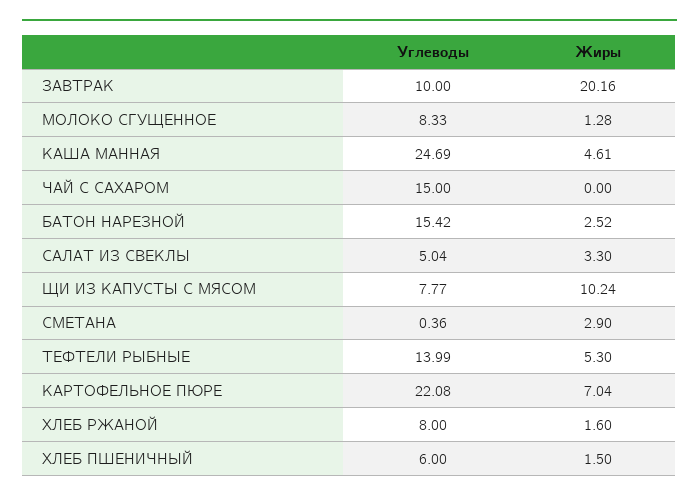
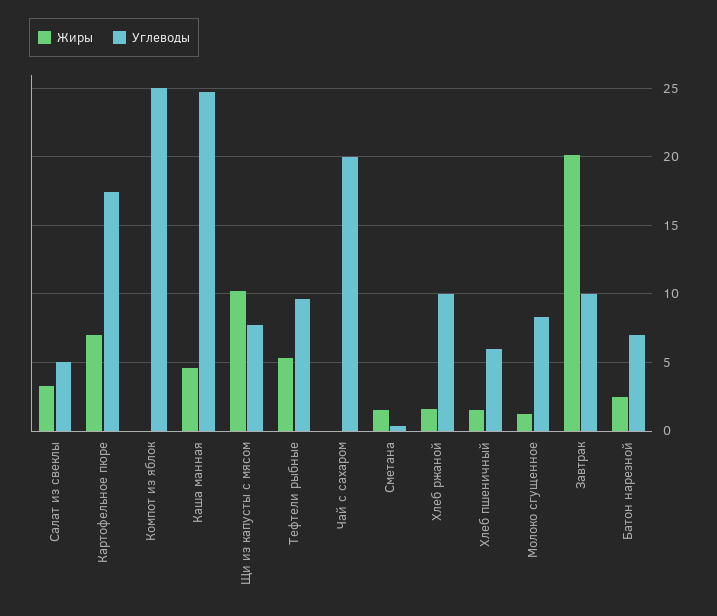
Углеводы, ЧАЙ С САХАРОМ: 15 -> 20
Углеводы, БАТОН НАРЕЗНОЙ: 15.42 -> 7
Жиры, СМЕТАНА: 2.9 -> 1.5
Углеводы, ТЕФТЕЛИ РЫБНЫЕ: 13.99 -> 9.5
Углеводы, КАРТОФЕЛЬНОЕ ПЮРЕ: 22.08 -> 17.5
Углеводы, ХЛЕБ РЖАНОЙ: 8 -> 10
Жиры, Компот из яблок: none -> 0
Углеводы, Компот из яблок: none -> 25

